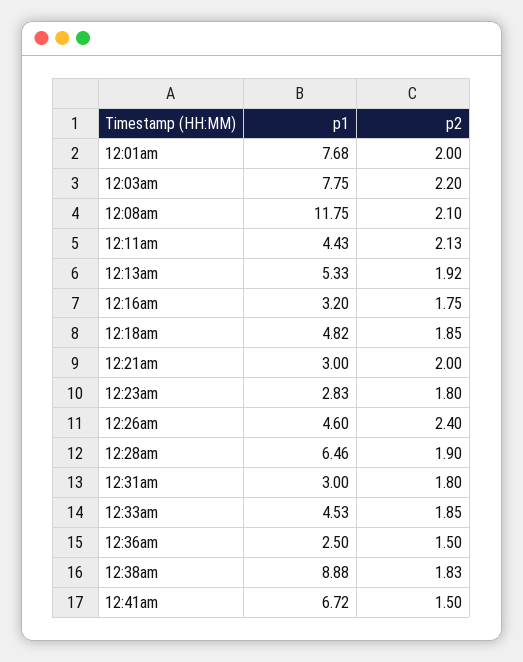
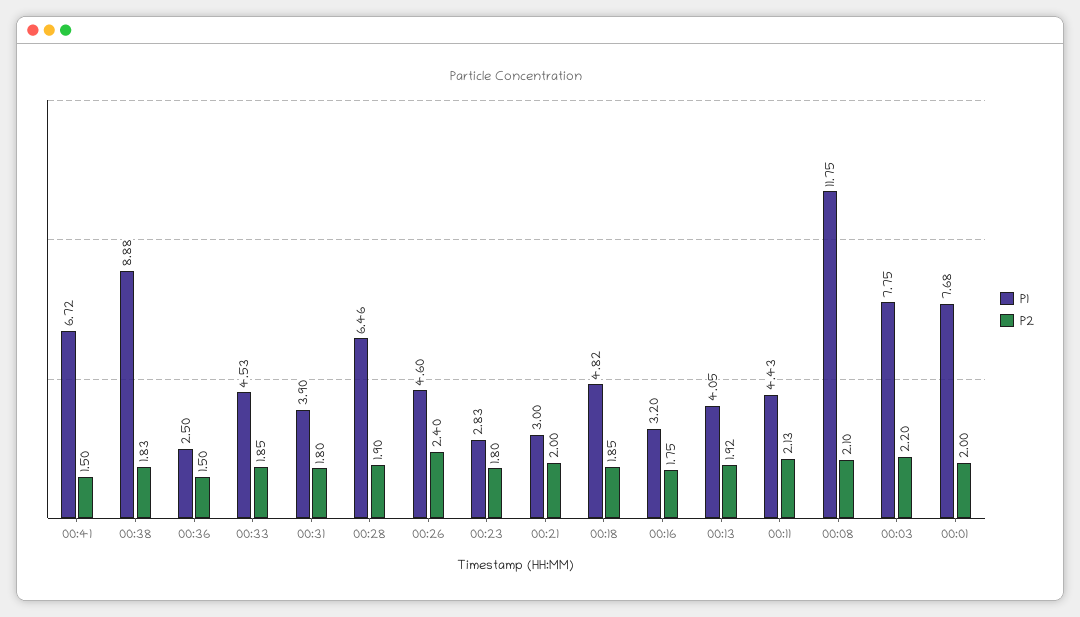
p1, 12:13am: 5.33 -> 4.05
p1, 12:31am: 3 -> 3.9

